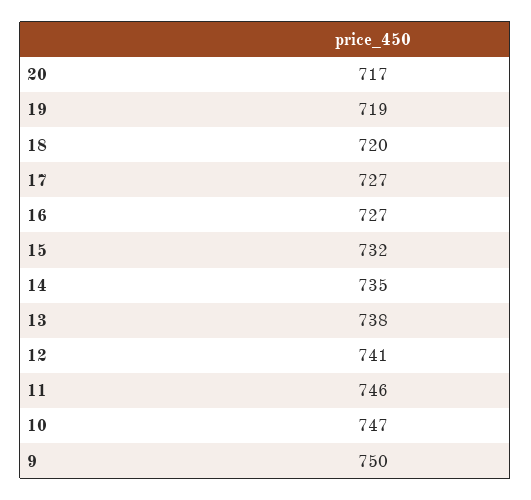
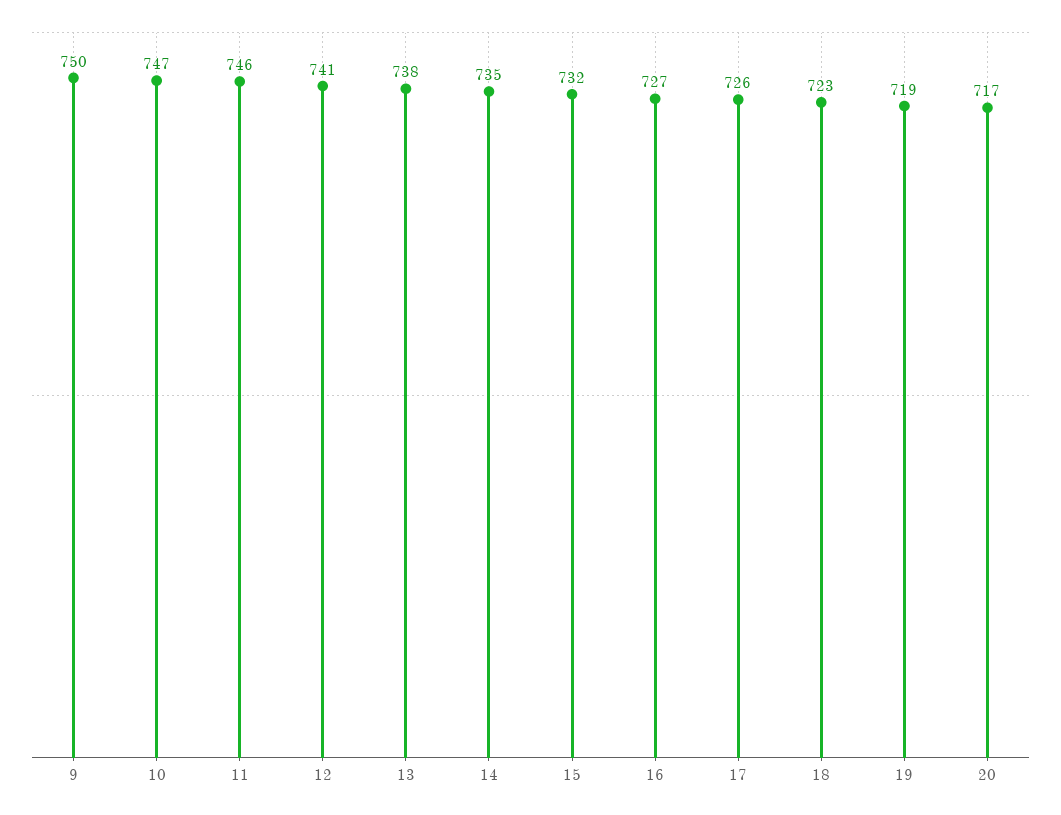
18: 720 -> 723
17: 727 -> 726

